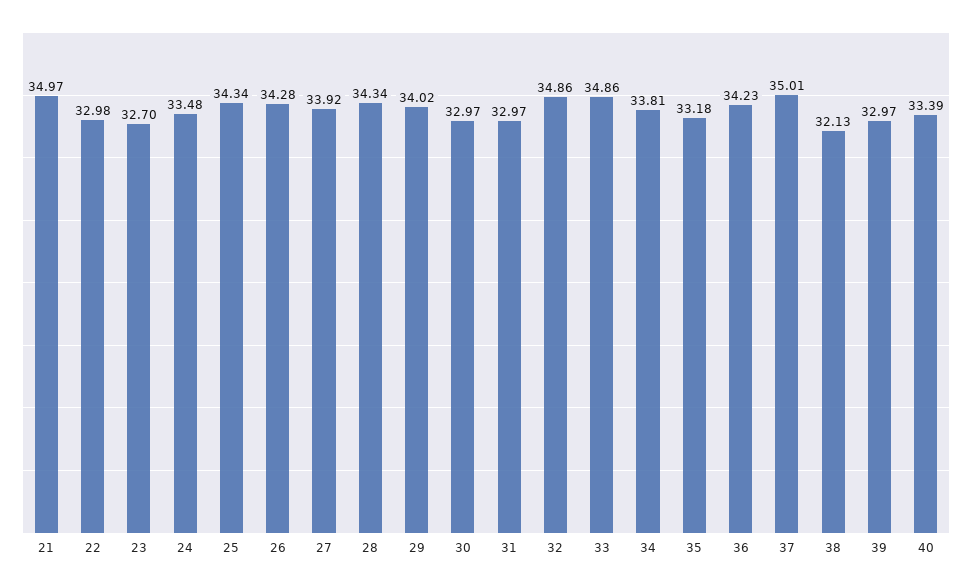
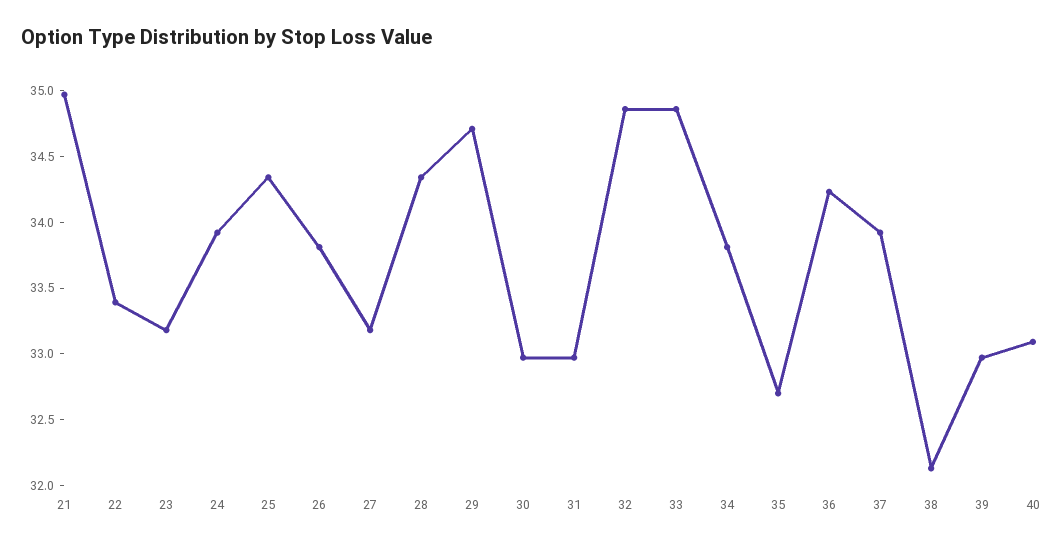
22: 32.98 -> 33.4
23: 32.7 -> 33.2
24: 33.48 -> 33.9
26: 34.28 -> 33.8
27: 33.92 -> 33.2
29: 34.02 -> 34.7
35: 33.18 -> 32.7
37: 35.01 -> 33.9
40: 33.39 -> 33.1

